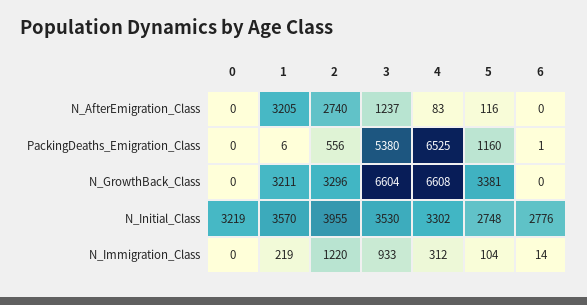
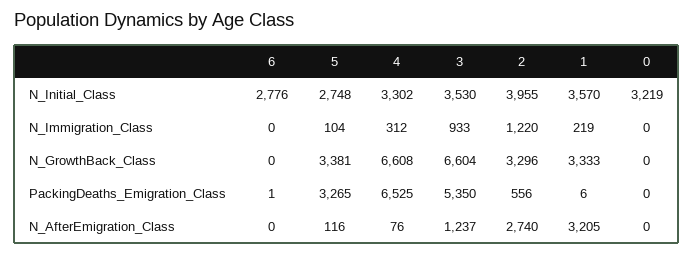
4, N_AfterEmigration_Class: 83 -> 76
3, PackingDeaths_Emigration_Class: 5380 -> 5350
5, PackingDeaths_Emigration_Class: 1160 -> 3265
1, N_GrowthBack_Class: 3211 -> 3333
6, N_Immigration_Class: 14 -> 0

